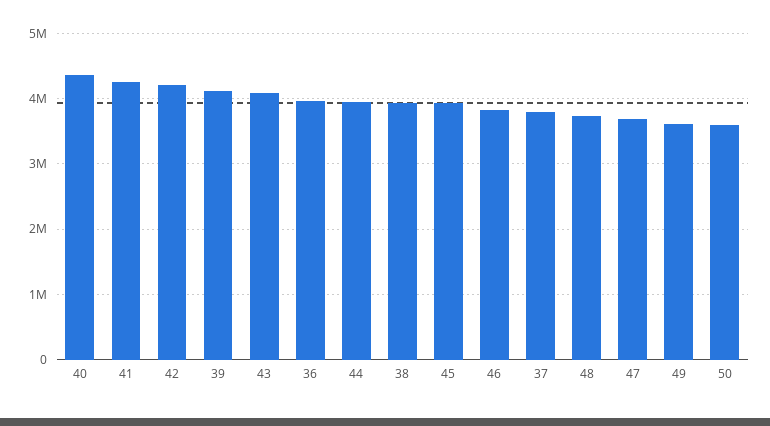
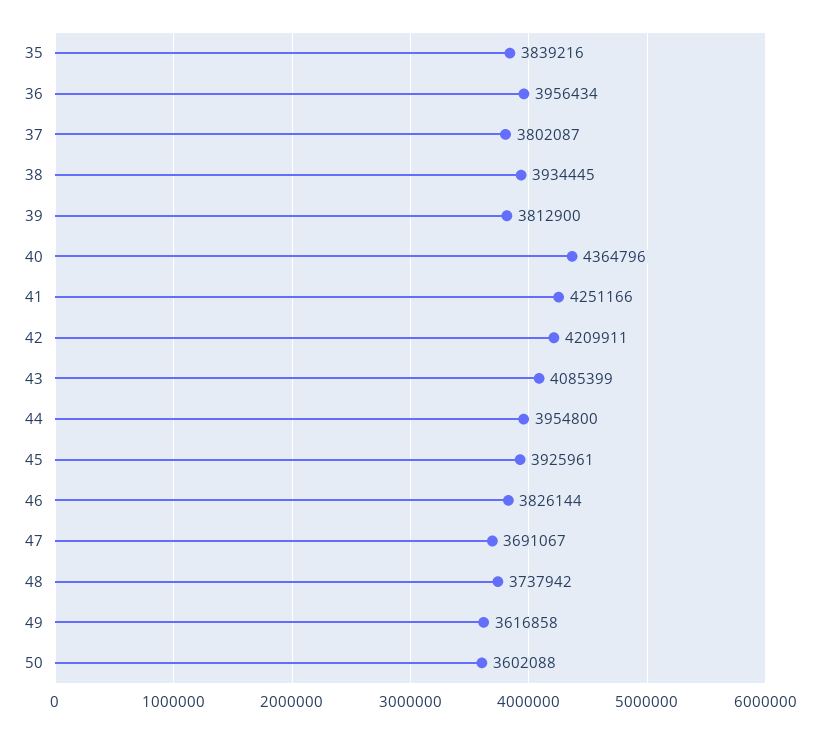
39: 4100000 -> 3812900
35: none -> 3839216

